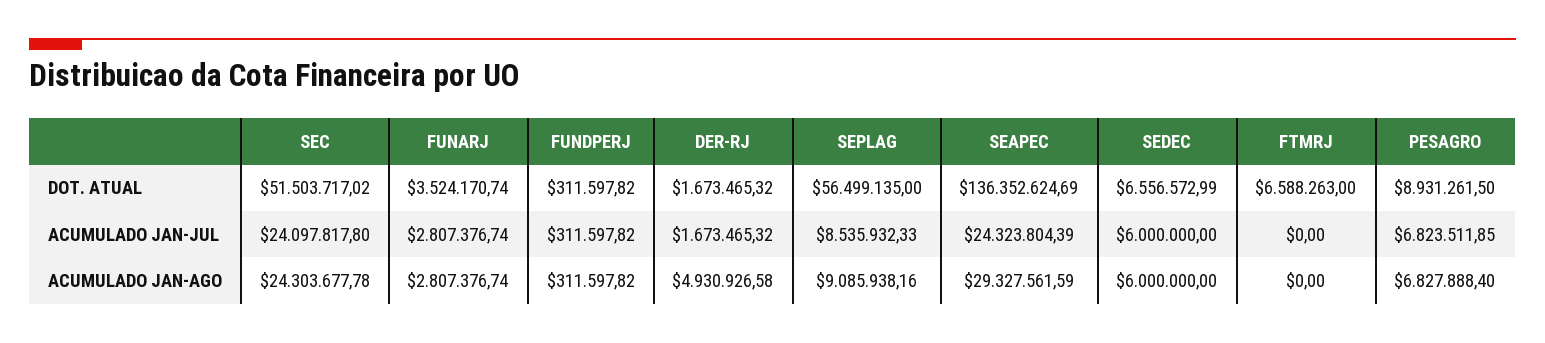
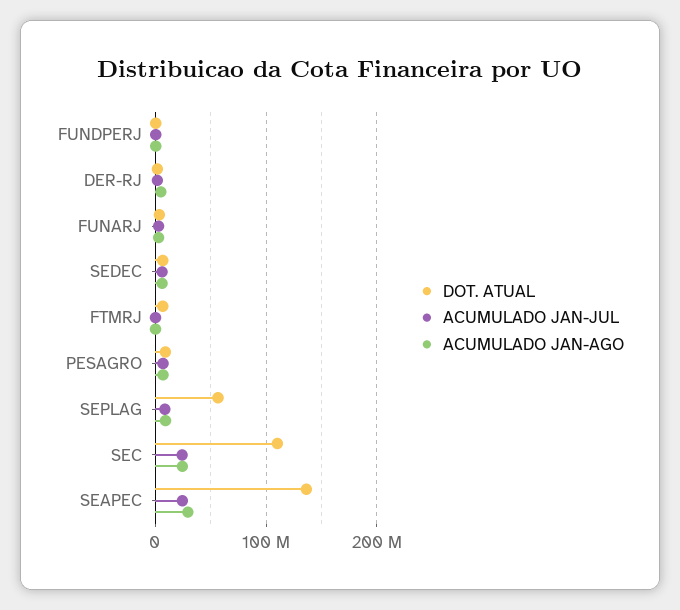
DOT. ATUAL, SEC: 51503717.02 -> 110000000

